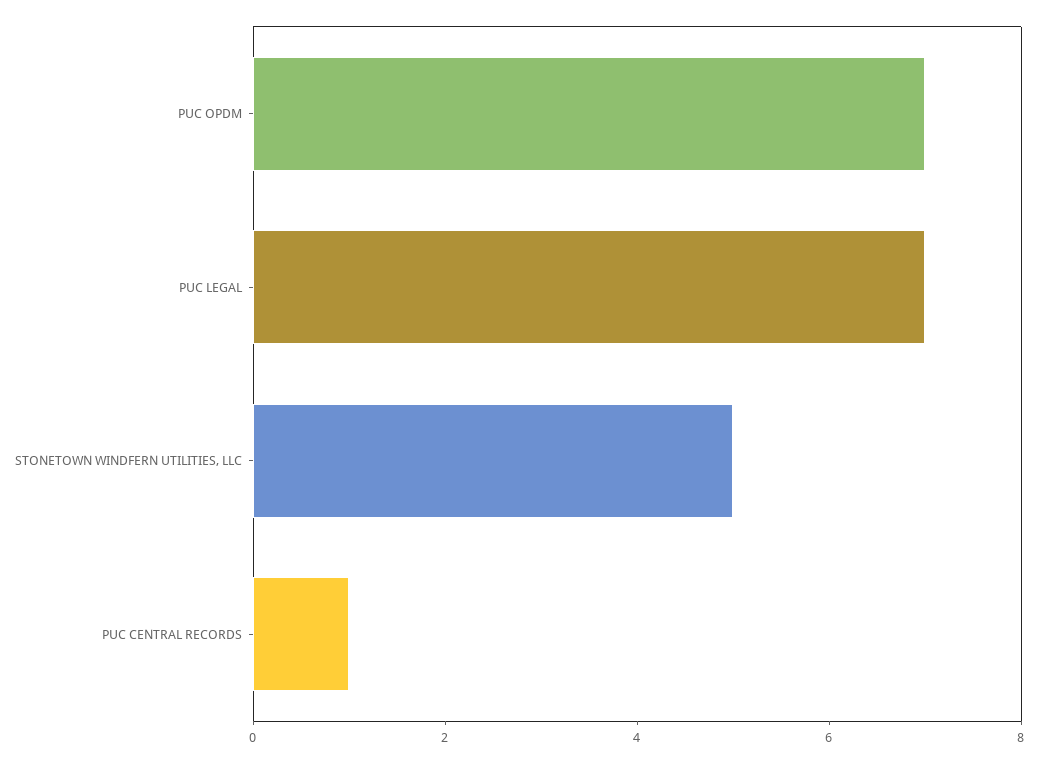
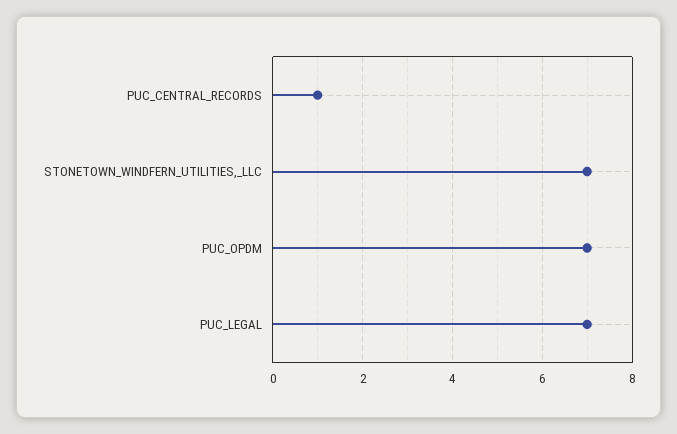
STONETOWN WINDFERN UTILITIES, LLC: 5 -> 7

